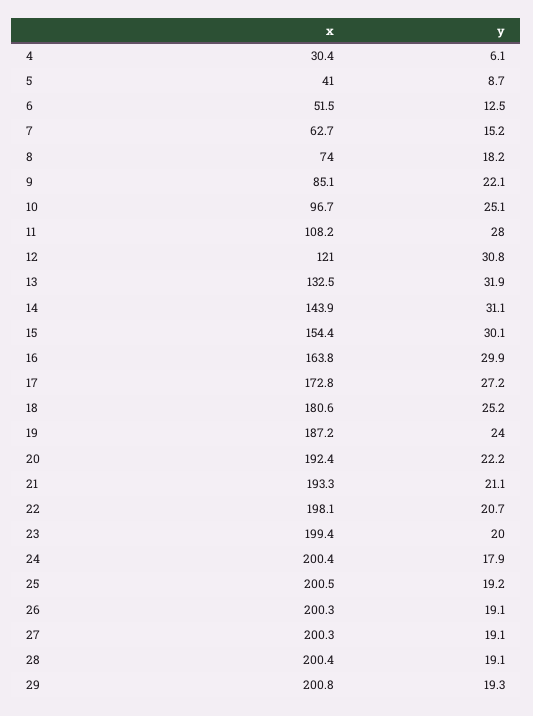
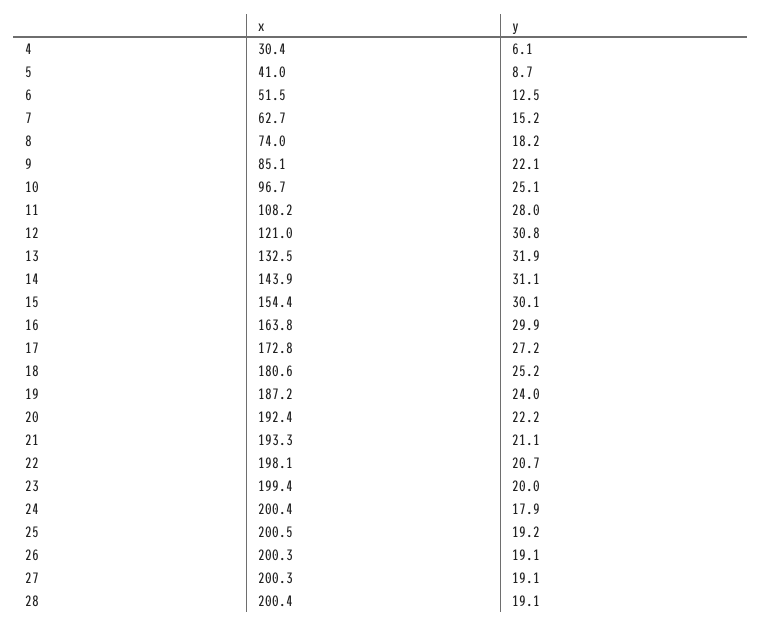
x, 29: 200.8 -> none
y, 29: 19.3 -> none

